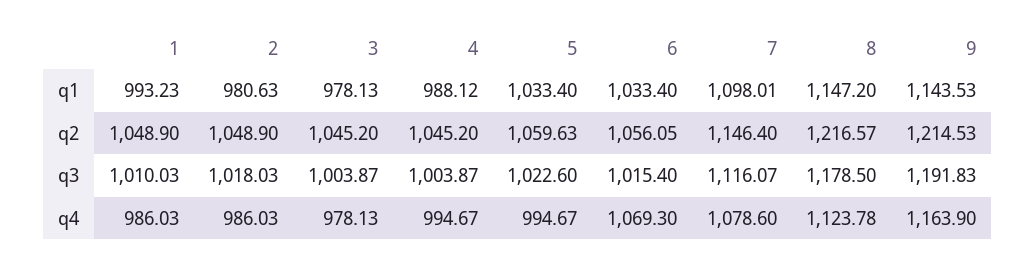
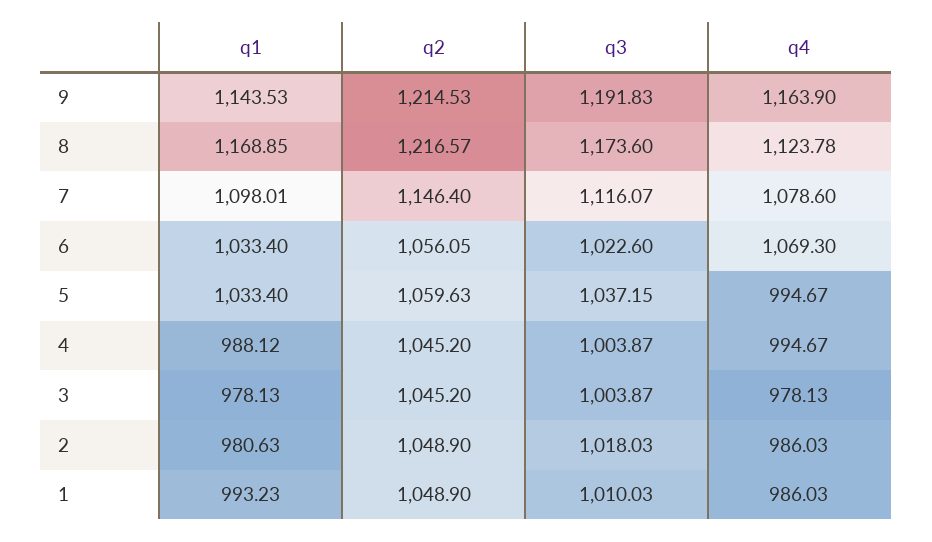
8, q1: 1147.2 -> 1168.85
5, q3: 1022.6 -> 1037.15
6, q3: 1015.4 -> 1022.6
8, q3: 1178.5 -> 1173.6

